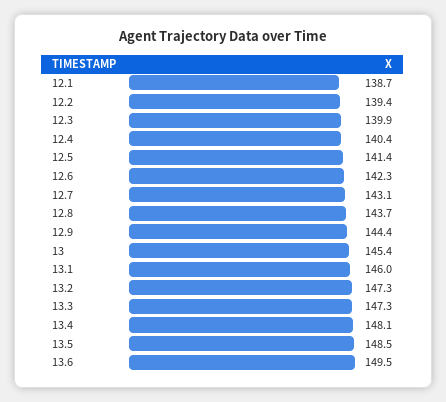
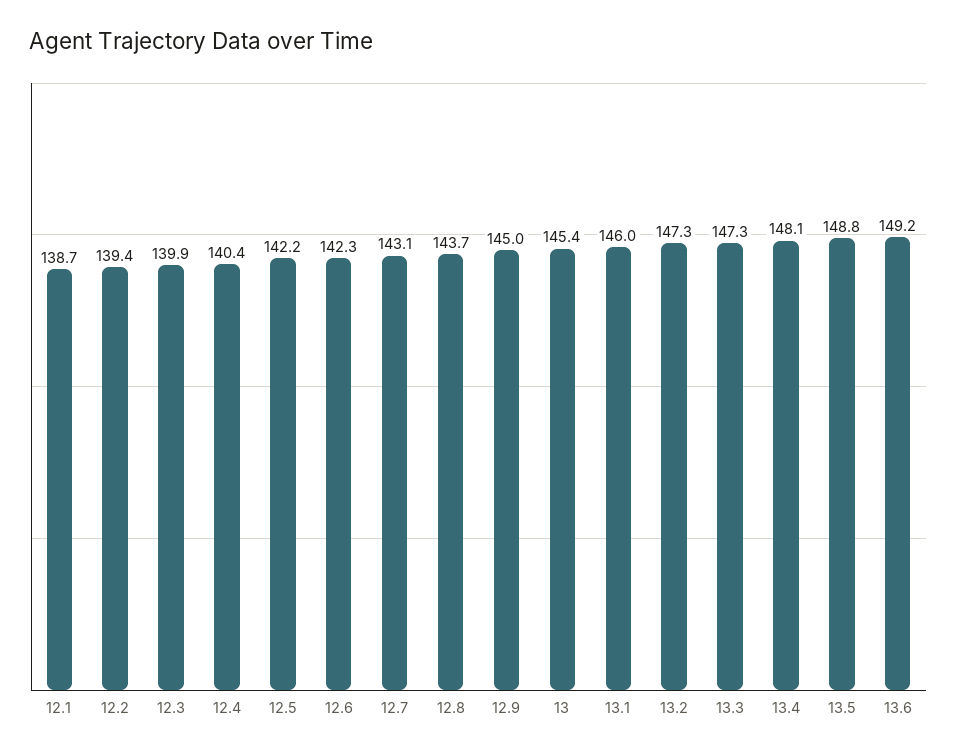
12.5: 141.4 -> 142.2
12.9: 144.4 -> 145
13.5: 148.5 -> 148.8
13.6: 149.5 -> 149.2

